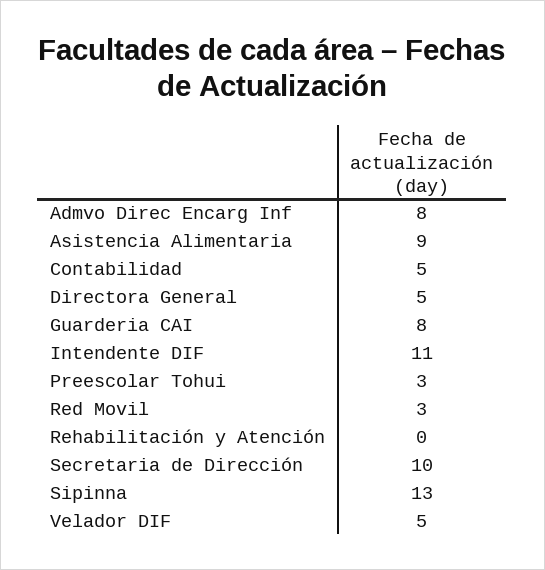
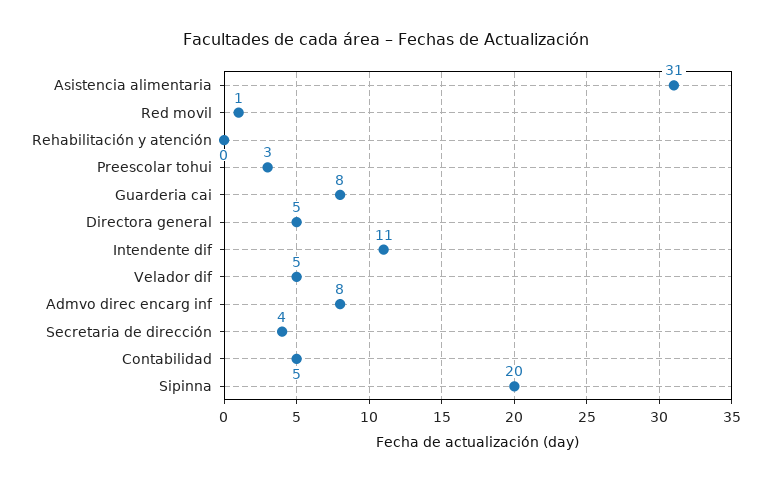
Asistencia Alimentaria: 9 -> 31
Red Movil: 3 -> 1
Secretaria de Dirección: 10 -> 4
Sipinna: 13 -> 20

